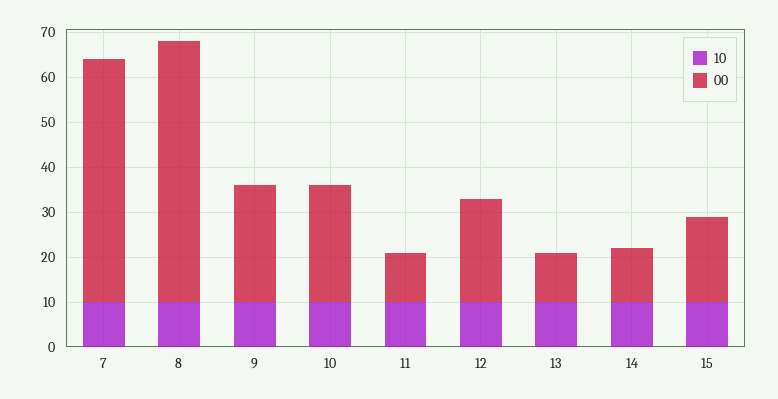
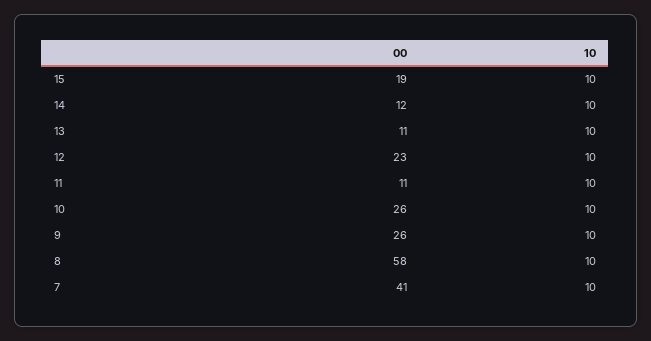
00, 7: 55 -> 41

